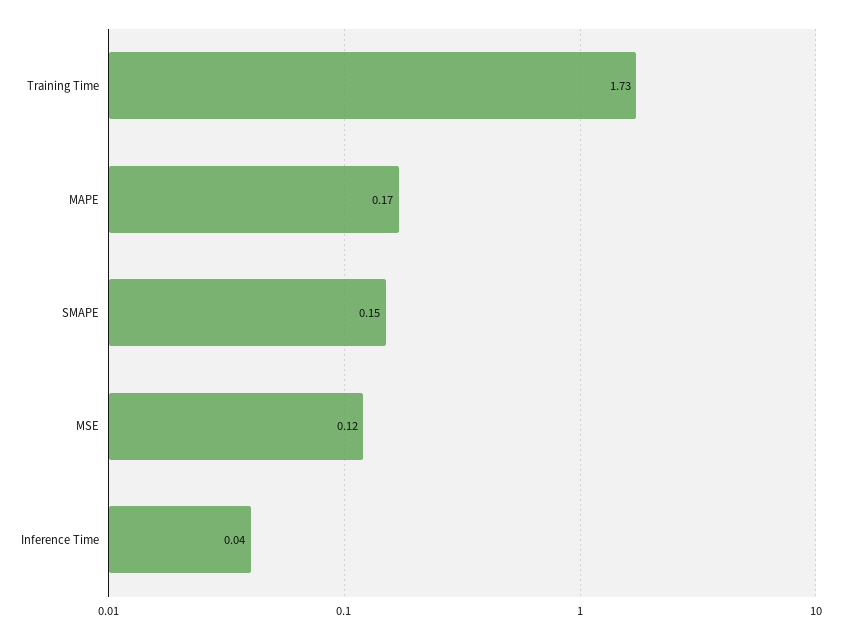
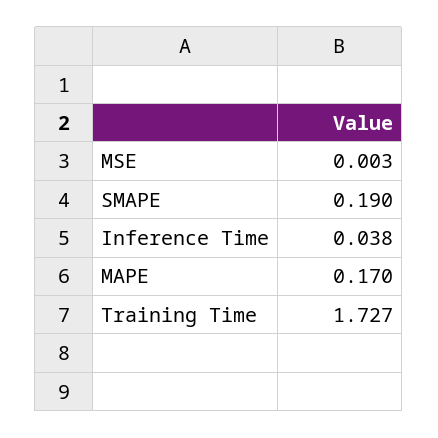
SMAPE: 0.15 -> 0.19
MSE: 0.12 -> 0.003

